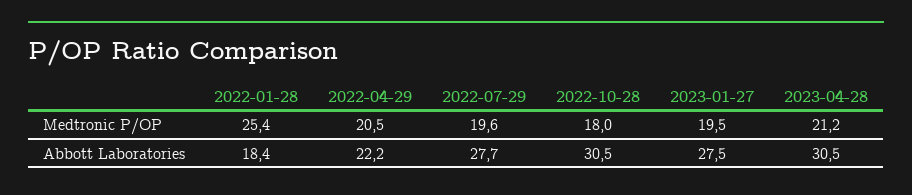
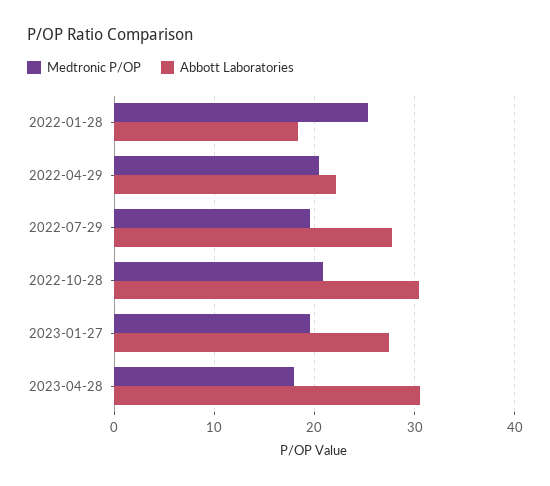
Medtronic P/OP, 2022-10-28: 18 -> 21
Medtronic P/OP, 2023-04-28: 21.2 -> 18

